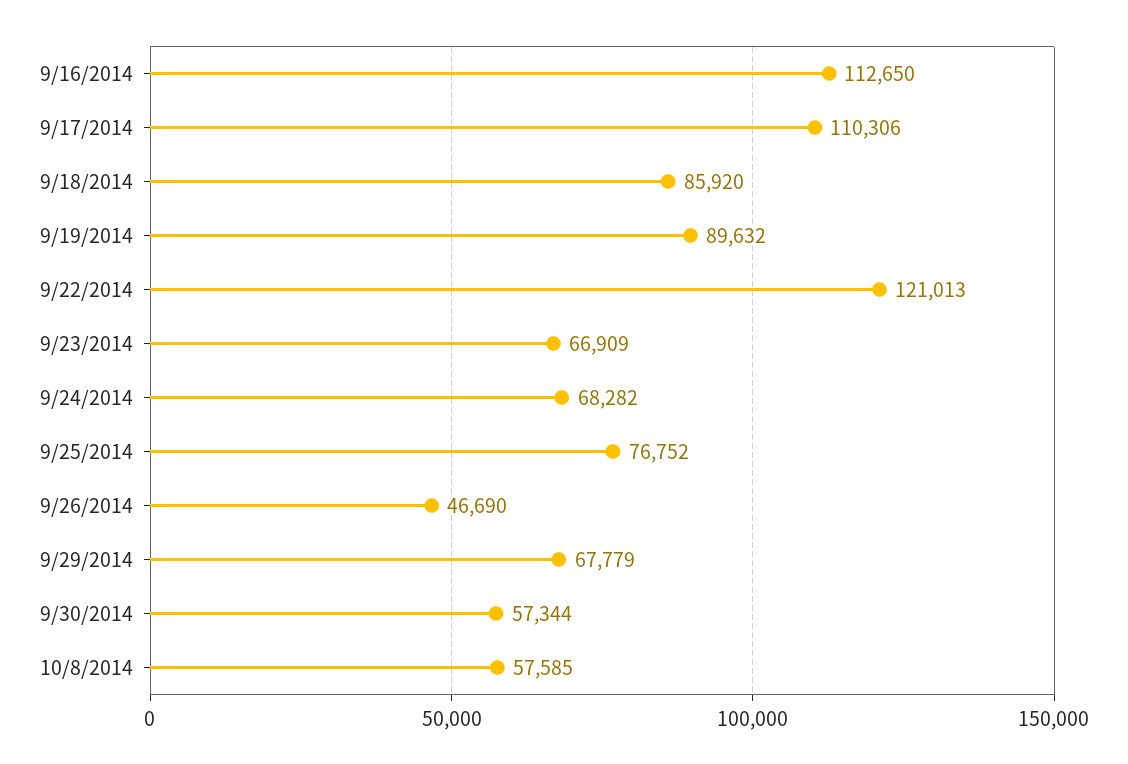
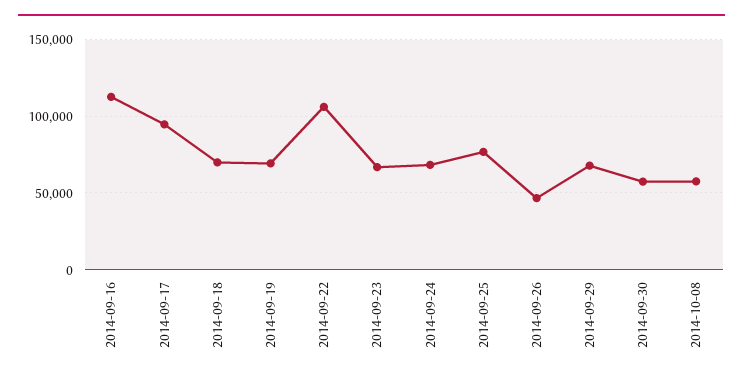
9/17/2014: 110306 -> 95000
9/18/2014: 85920 -> 70000
9/19/2014: 89632 -> 70000
9/22/2014: 121013 -> 105000

